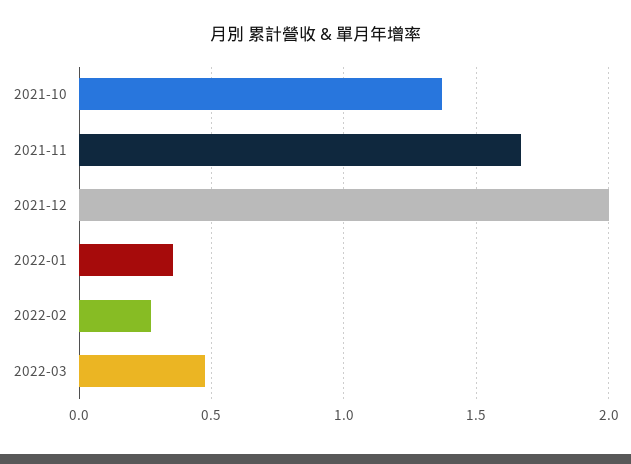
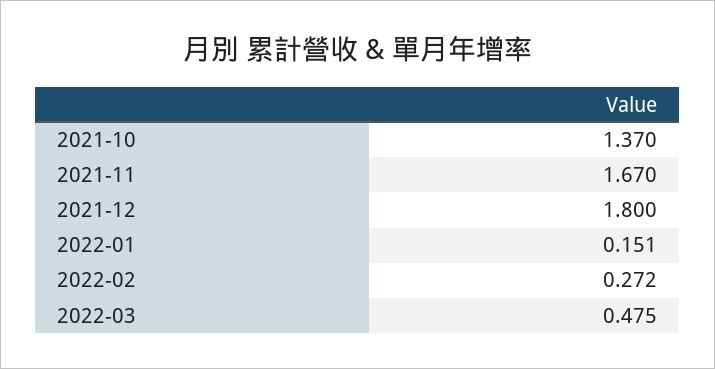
2021-12: 2 -> 1.8
2022-01: 0.35 -> 0.151

